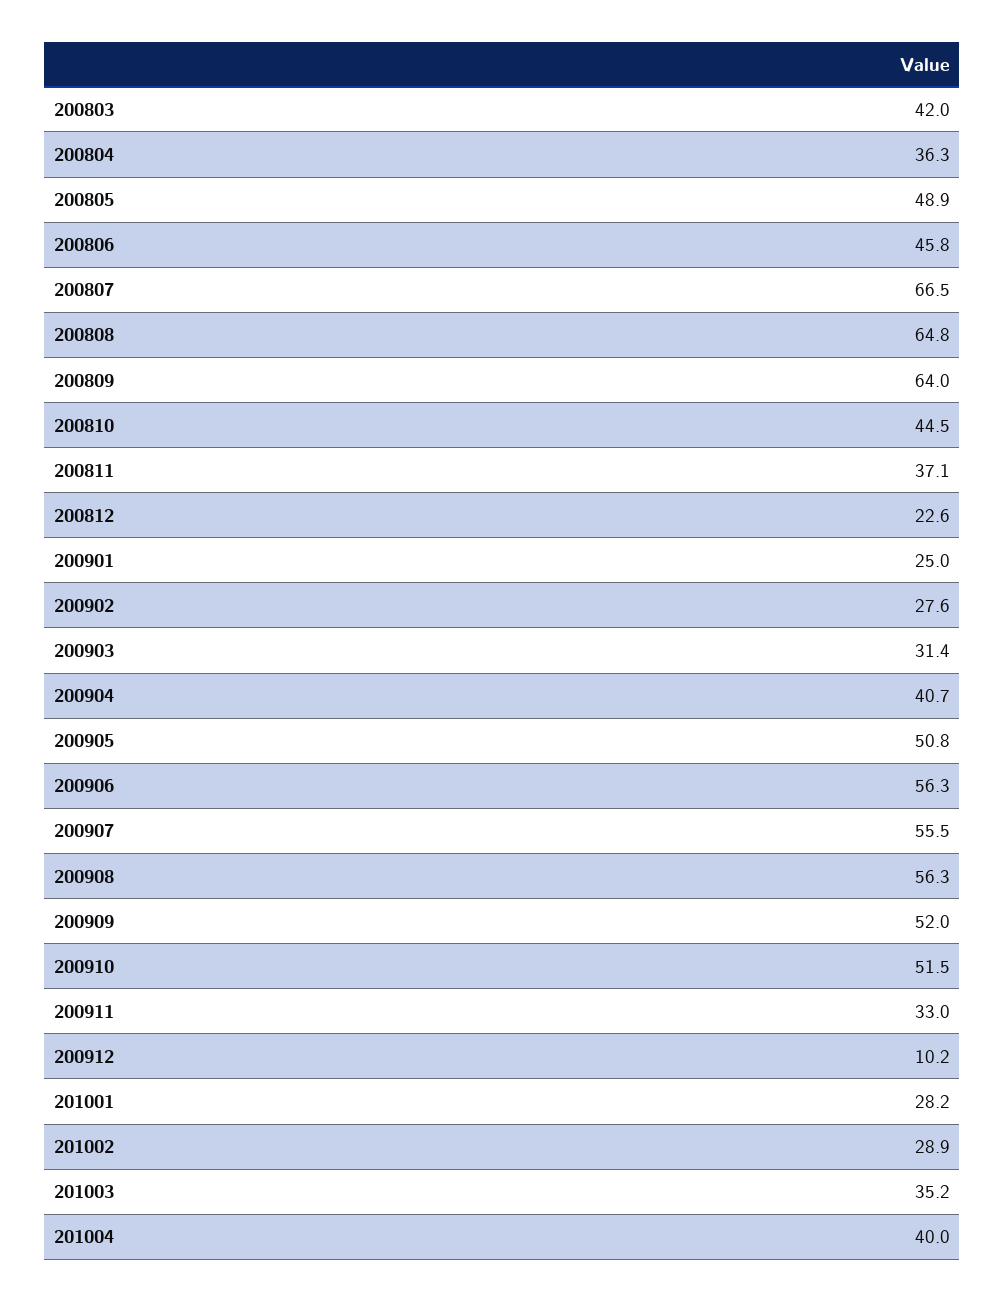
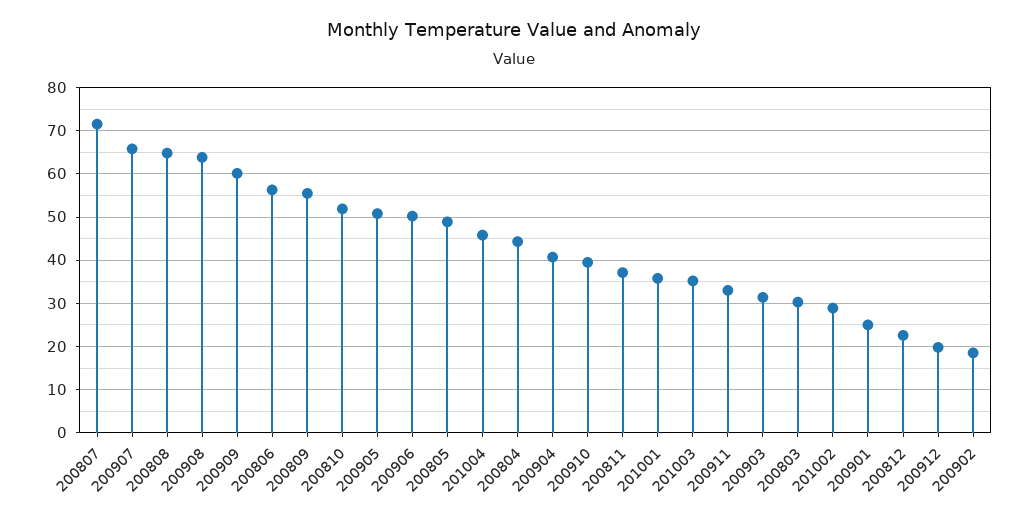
200803: 42 -> 30
200804: 36.3 -> 44
200806: 45.8 -> 56
200807: 66.5 -> 72
200809: 64 -> 56
200810: 44.5 -> 52
200902: 27.6 -> 18
200906: 56.3 -> 50
200907: 55.5 -> 66
200908: 56.3 -> 64
200909: 52 -> 60
200910: 51.5 -> 40
200912: 10.2 -> 20
201001: 28.2 -> 36
201004: 40 -> 46

